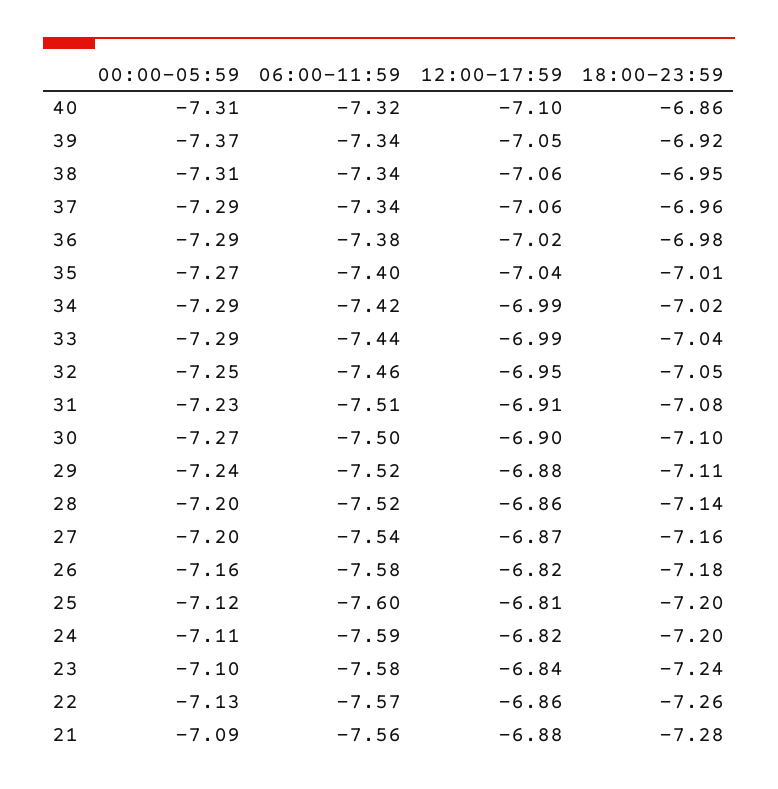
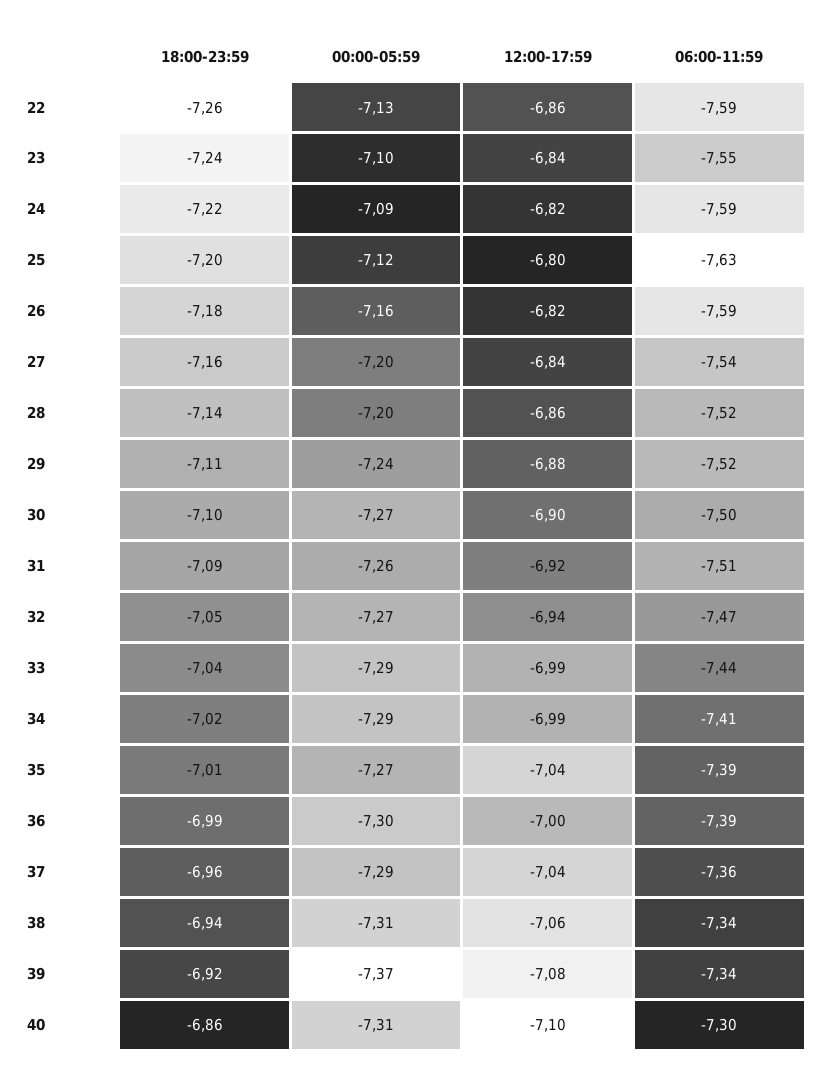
06:00-11:59, 40: -7.32 -> -7.3
12:00-17:59, 39: -7.05 -> -7.08
18:00-23:59, 38: -6.95 -> -6.94
06:00-11:59, 37: -7.34 -> -7.36
12:00-17:59, 37: -7.06 -> -7.04
00:00-05:59, 36: -7.29 -> -7.3
06:00-11:59, 36: -7.38 -> -7.39
12:00-17:59, 36: -7.02 -> -7
18:00-23:59, 36: -6.98 -> -6.99
06:00-11:59, 35: -7.4 -> -7.39
06:00-11:59, 34: -7.42 -> -7.41
00:00-05:59, 32: -7.25 -> -7.27
06:00-11:59, 32: -7.46 -> -7.47
12:00-17:59, 32: -6.95 -> -6.94
00:00-05:59, 31: -7.23 -> -7.26
12:00-17:59, 31: -6.91 -> -6.92
18:00-23:59, 31: -7.08 -> -7.09
12:00-17:59, 27: -6.87 -> -6.84
06:00-11:59, 26: -7.58 -> -7.59
06:00-11:59, 25: -7.6 -> -7.63
12:00-17:59, 25: -6.81 -> -6.8
00:00-05:59, 24: -7.11 -> -7.09
18:00-23:59, 24: -7.2 -> -7.22
06:00-11:59, 23: -7.58 -> -7.55
06:00-11:59, 22: -7.57 -> -7.59
00:00-05:59, 21: -7.09 -> none
06:00-11:59, 21: -7.56 -> none
12:00-17:59, 21: -6.88 -> none
18:00-23:59, 21: -7.28 -> none

